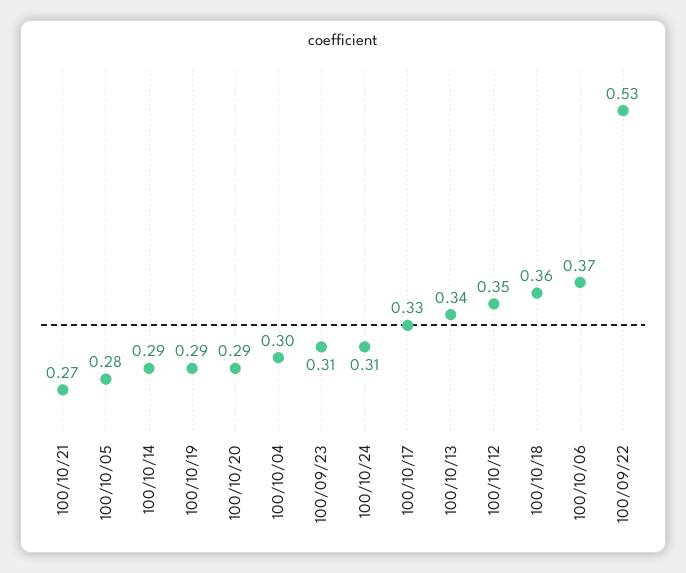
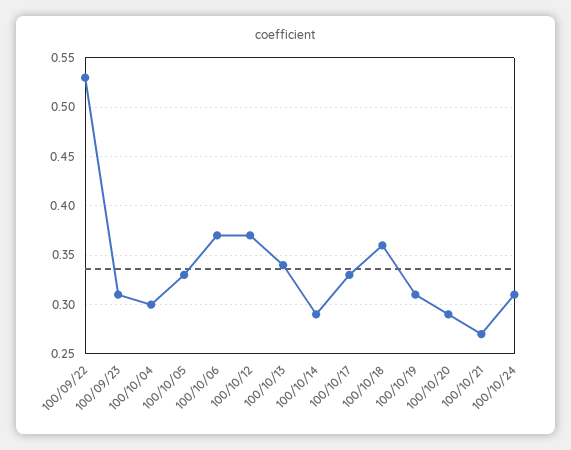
100/10/05: 0.28 -> 0.33
100/10/19: 0.29 -> 0.31
100/10/12: 0.35 -> 0.37

